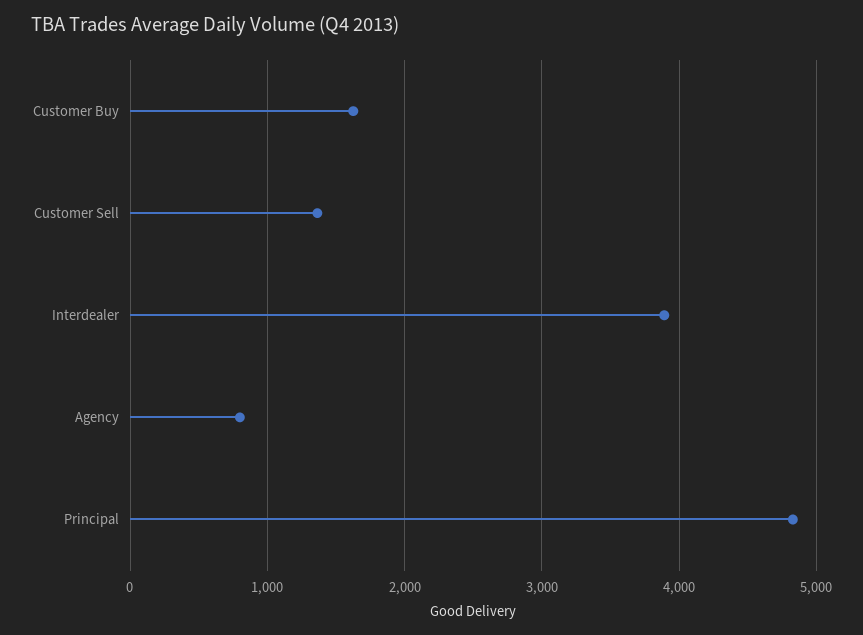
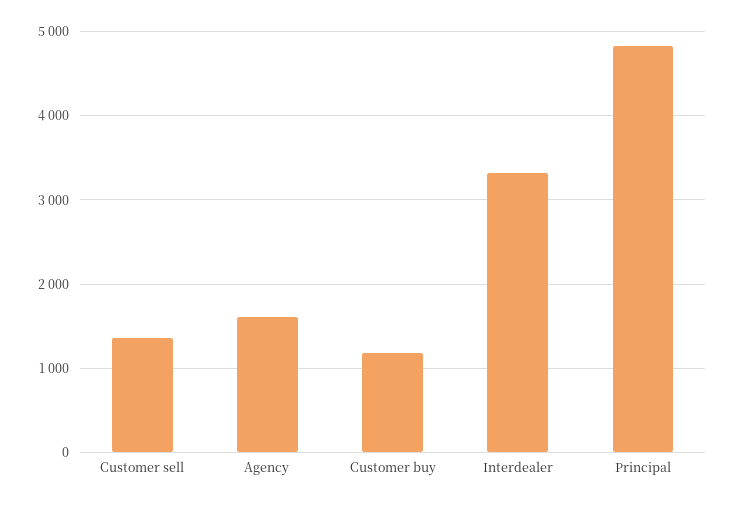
Customer Buy: 1600 -> 1200
Interdealer: 3900 -> 3300
Agency: 800 -> 1600

